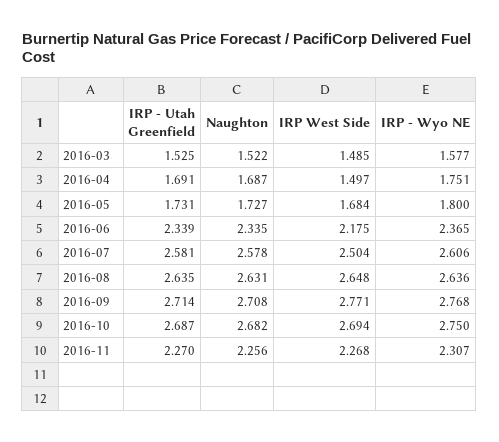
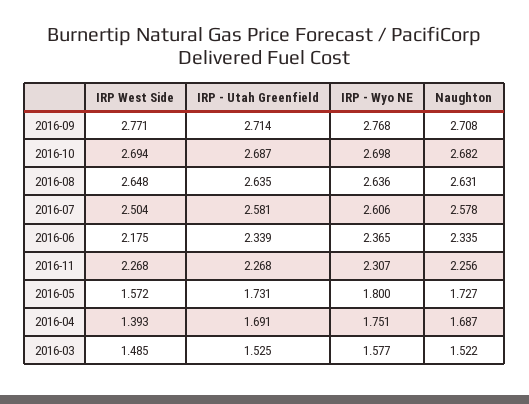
IRP West Side, 2016-04: 1.497 -> 1.393
IRP West Side, 2016-05: 1.684 -> 1.572
IRP - Wyo NE, 2016-10: 2.75 -> 2.698
IRP - Utah Greenfield, 2016-11: 2.27 -> 2.268

